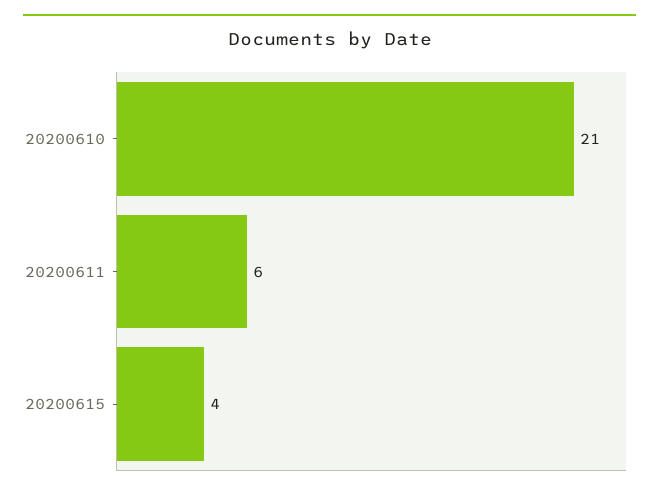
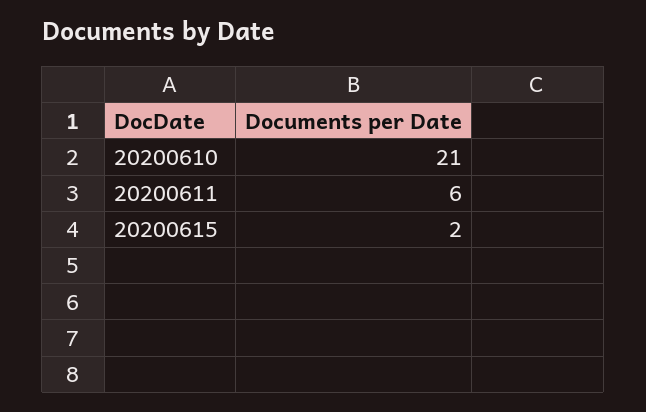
20200615: 4 -> 2

